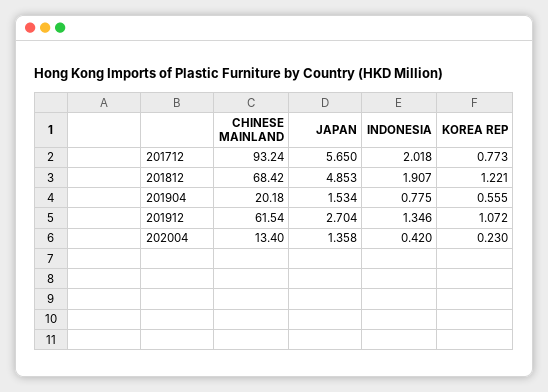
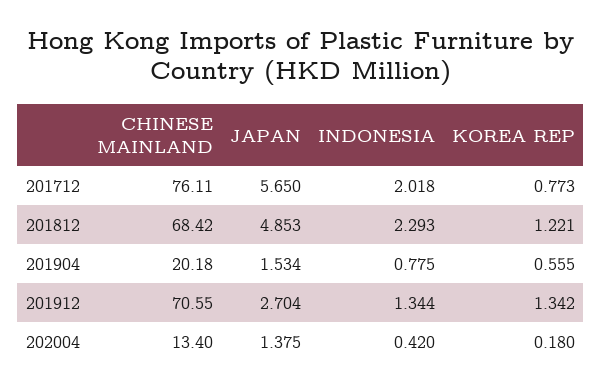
CHINESE MAINLAND, 201712: 93.24 -> 76.11
INDONESIA, 201812: 1.907 -> 2.293
CHINESE MAINLAND, 201912: 61.54 -> 70.55
INDONESIA, 201912: 1.346 -> 1.344
KOREA REP, 201912: 1.072 -> 1.342
JAPAN, 202004: 1.358 -> 1.375
KOREA REP, 202004: 0.23 -> 0.18

